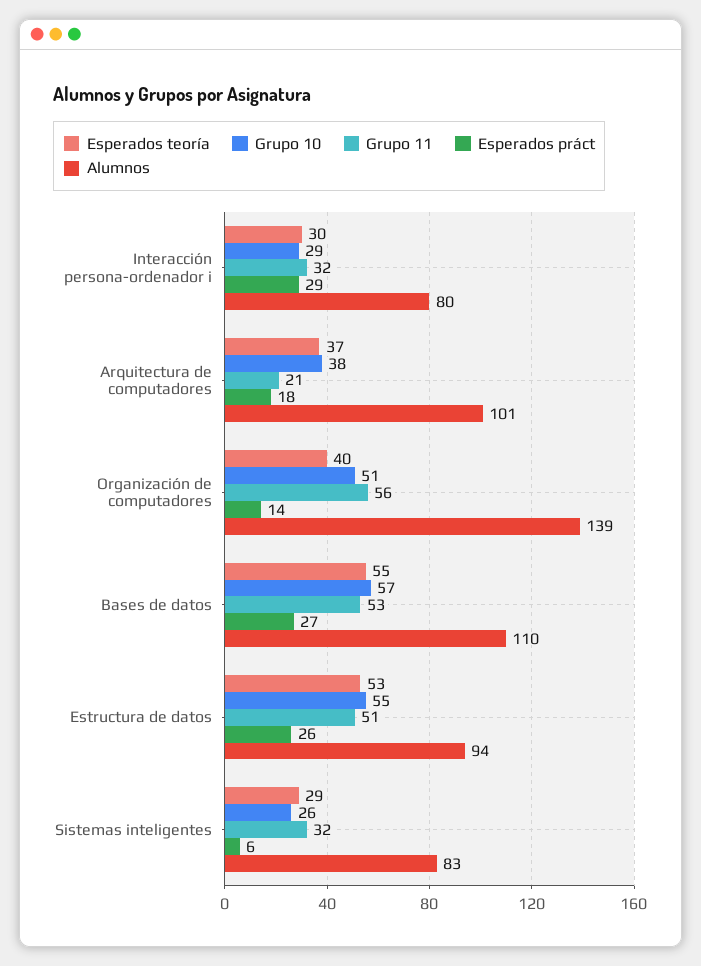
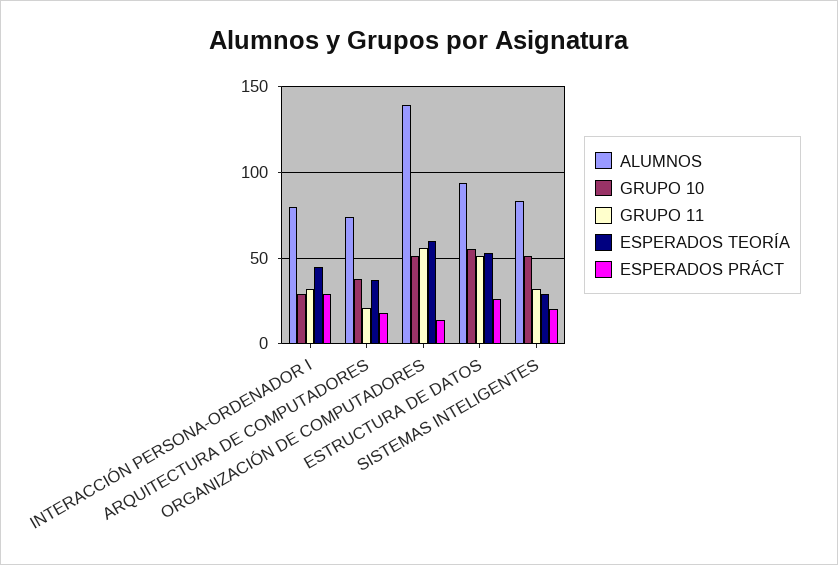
Esperados teoría, Interacción persona-ordenador i: 30 -> 45
Alumnos, Arquitectura de computadores: 101 -> 75
Esperados teoría, Organización de computadores: 40 -> 60
Esperados teoría, Bases de datos: 55 -> none
Grupo 10, Bases de datos: 57 -> none
Grupo 11, Bases de datos: 53 -> none
Esperados práct, Bases de datos: 27 -> none
Alumnos, Bases de datos: 110 -> none
Grupo 10, Sistemas inteligentes: 26 -> 50
Esperados práct, Sistemas inteligentes: 6 -> 20

